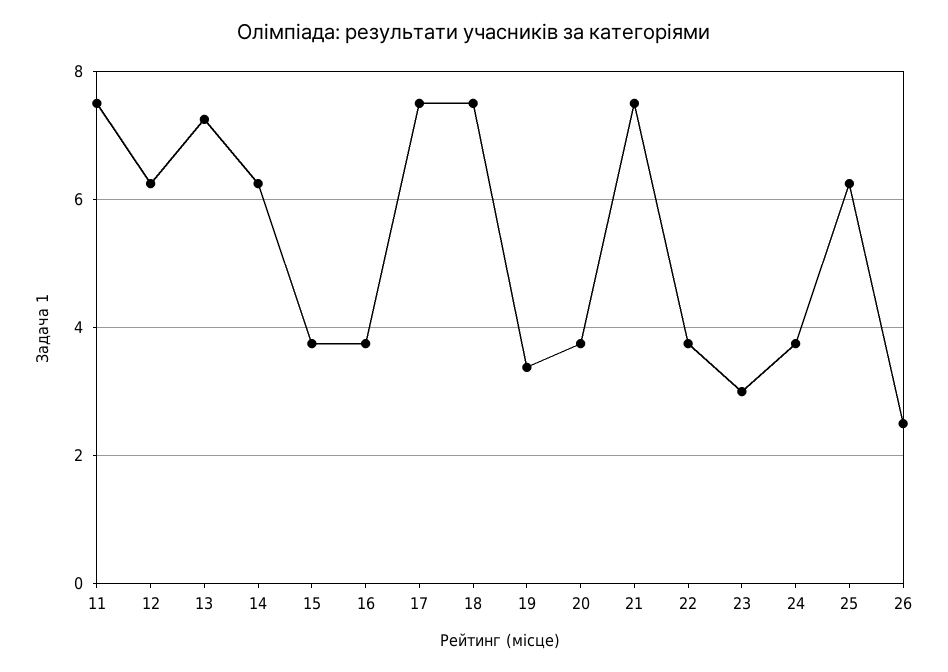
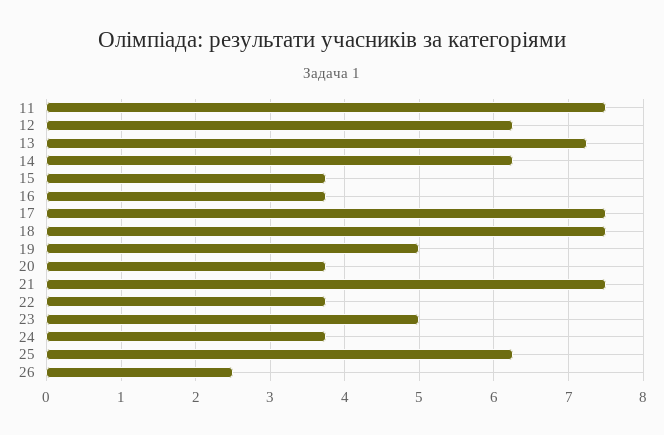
19: 3.4 -> 5
23: 3 -> 5

